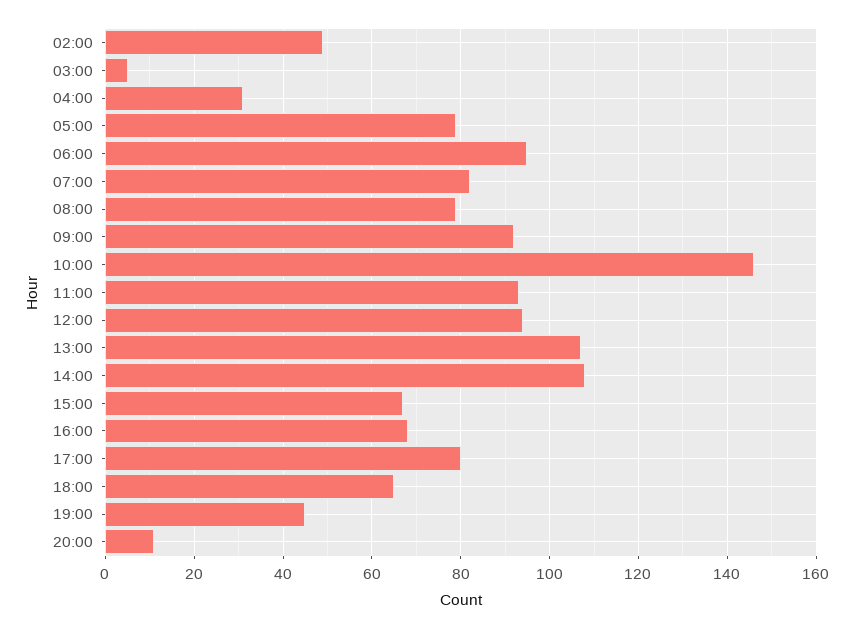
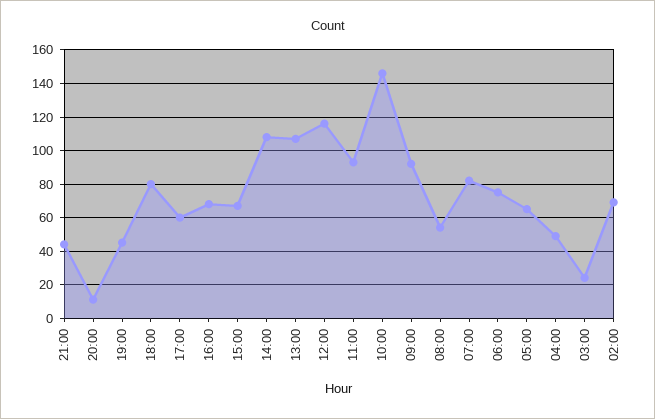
02:00: 50 -> 70
03:00: 5 -> 25
04:00: 30 -> 50
05:00: 80 -> 65
06:00: 95 -> 75
08:00: 80 -> 55
12:00: 95 -> 115
17:00: 80 -> 60
18:00: 65 -> 80
21:00: none -> 45

